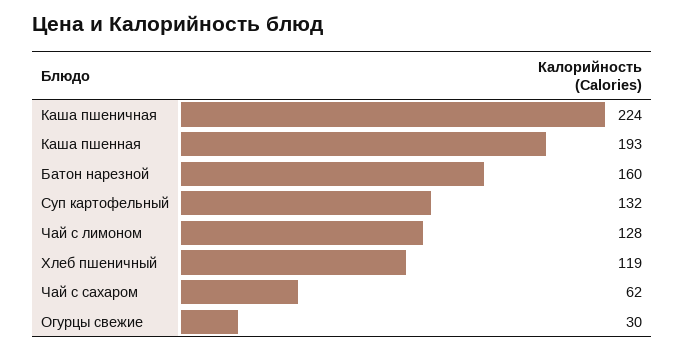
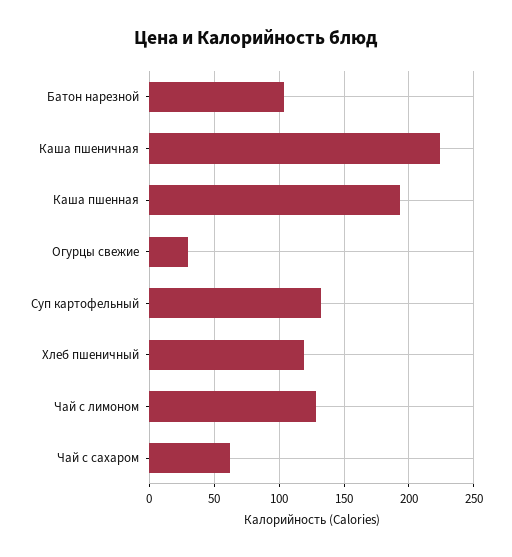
Батон нарезной: 160 -> 105

